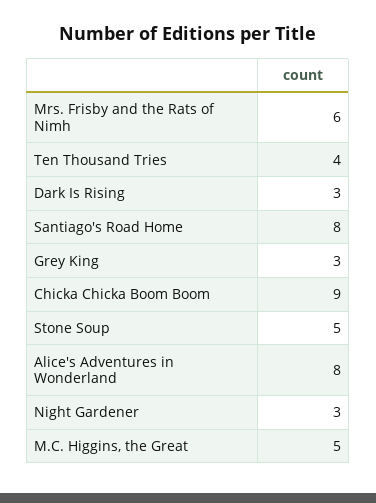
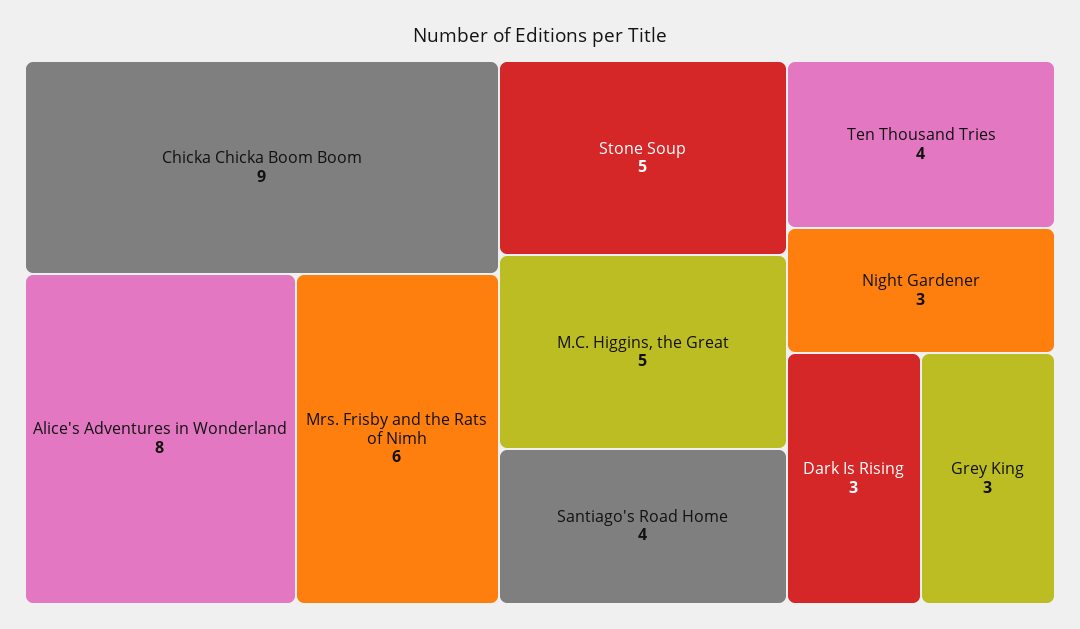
Santiago's Road Home: 8 -> 4

